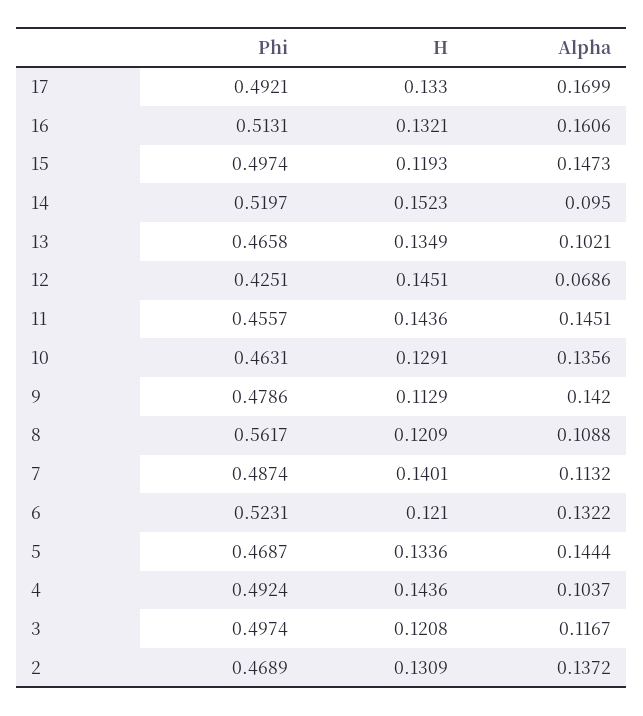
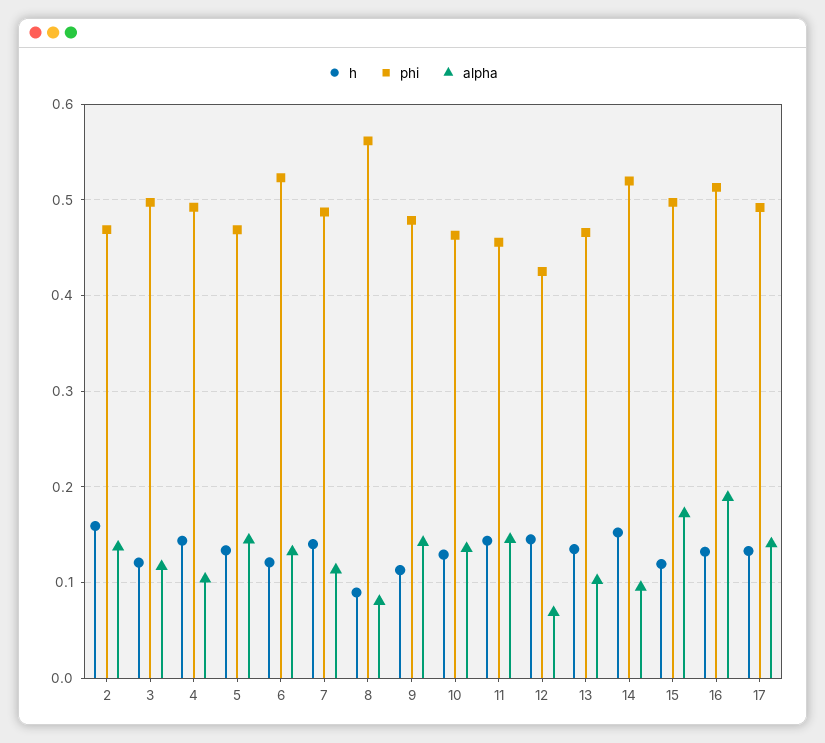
Alpha, 17: 0.1699 -> 0.14
Alpha, 16: 0.1606 -> 0.19
Alpha, 15: 0.1473 -> 0.17
H, 8: 0.1209 -> 0.09
Alpha, 8: 0.1088 -> 0.08
H, 2: 0.1309 -> 0.16

